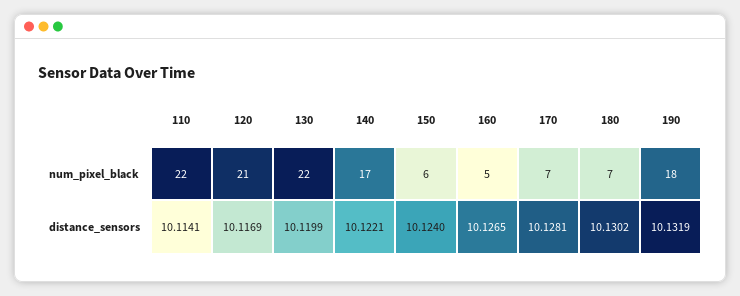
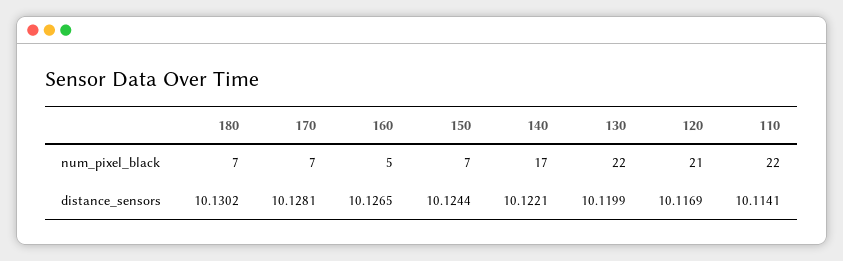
150, num_pixel_black: 6 -> 7
190, num_pixel_black: 18 -> none
150, distance_sensors: 10.124 -> 10.1244
190, distance_sensors: 10.1319 -> none

